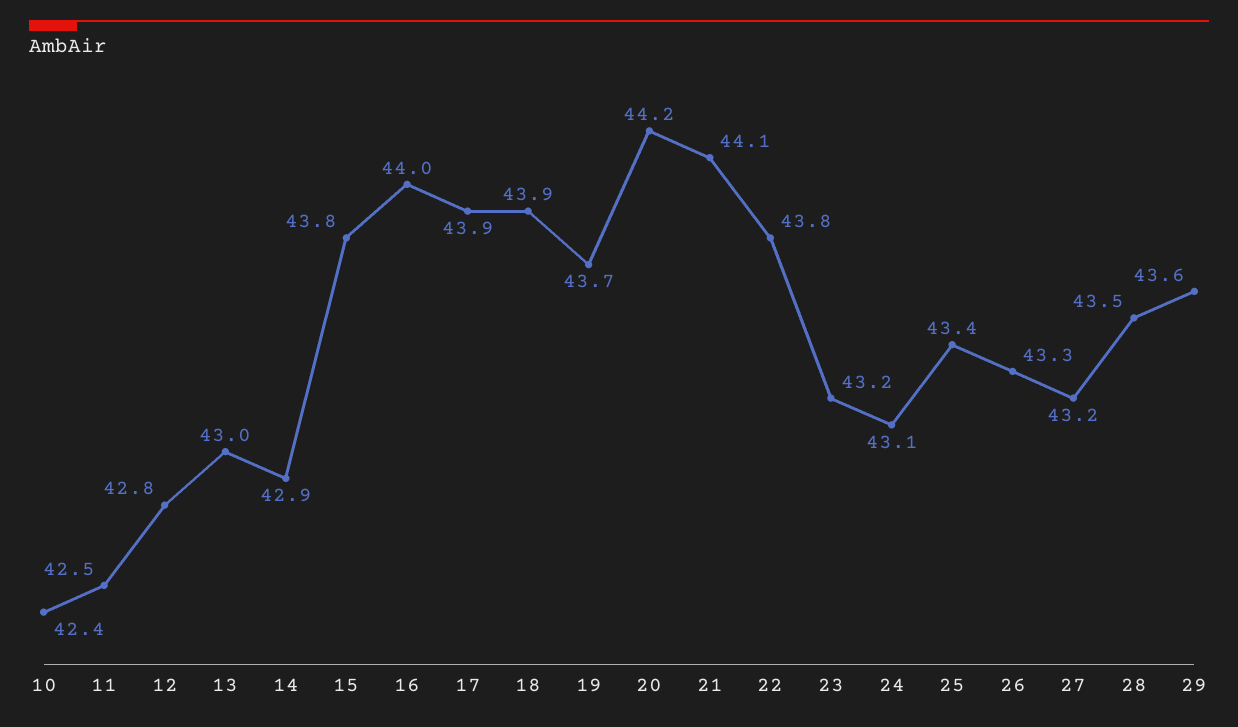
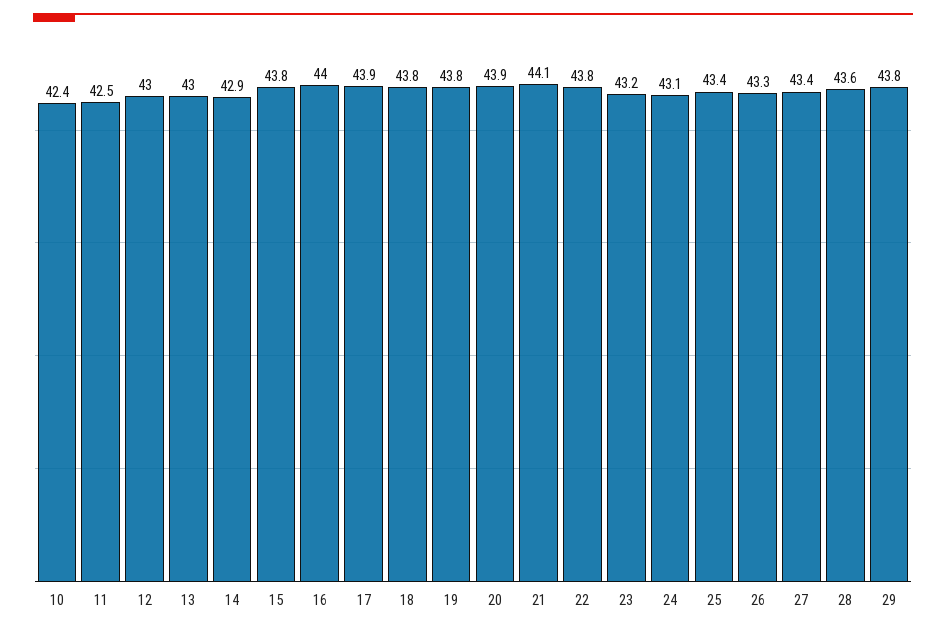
12: 42.8 -> 43
18: 43.9 -> 43.8
19: 43.7 -> 43.8
20: 44.2 -> 43.9
27: 43.2 -> 43.4
28: 43.5 -> 43.6
29: 43.6 -> 43.8

